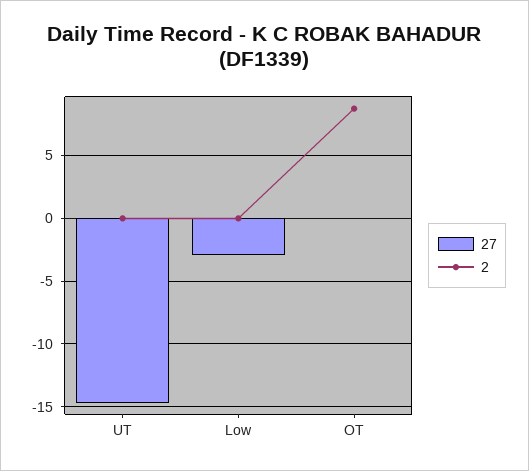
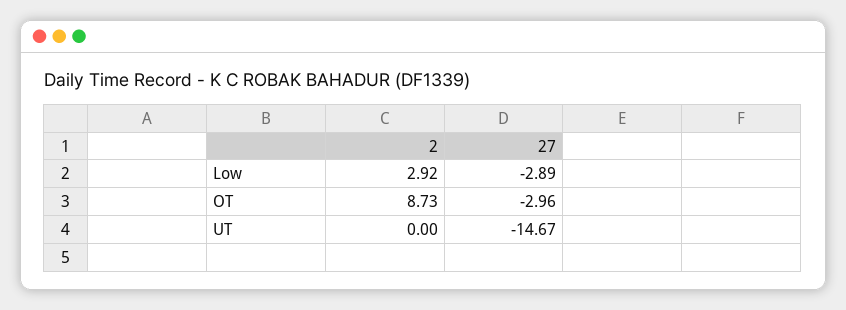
2, Low: 0 -> 2.92
27, OT: 0 -> -2.96

